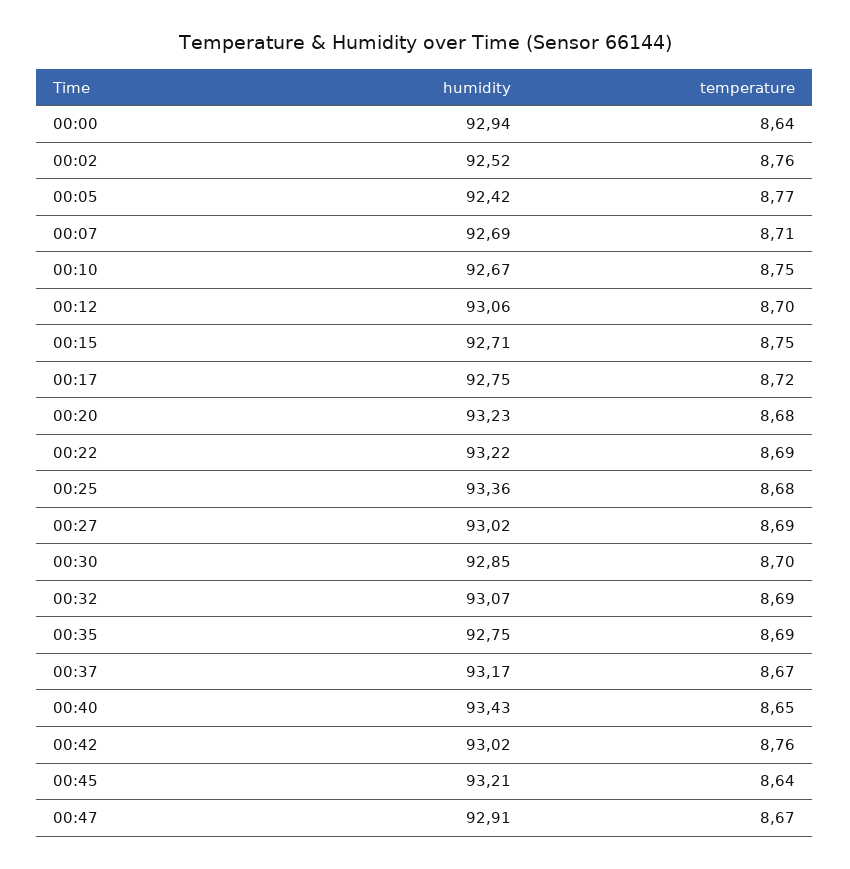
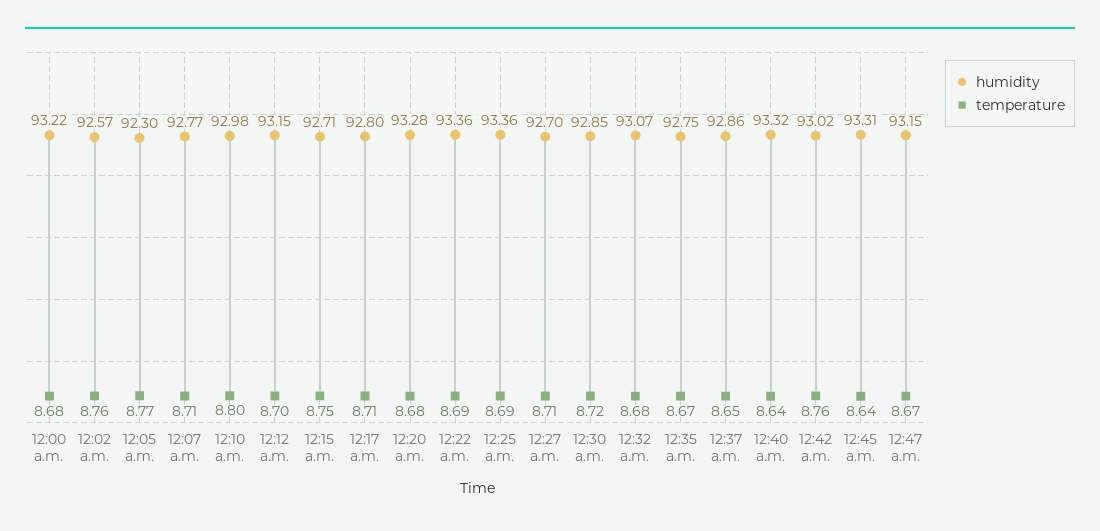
humidity, 00:00: 92.94 -> 93.22
temperature, 00:00: 8.64 -> 8.68
humidity, 00:02: 92.52 -> 92.57
humidity, 00:05: 92.42 -> 92.3
humidity, 00:07: 92.69 -> 92.77
humidity, 00:10: 92.67 -> 92.98
temperature, 00:10: 8.75 -> 8.8
humidity, 00:12: 93.06 -> 93.15
humidity, 00:17: 92.75 -> 92.8
temperature, 00:17: 8.72 -> 8.71
humidity, 00:20: 93.23 -> 93.28
humidity, 00:22: 93.22 -> 93.36
temperature, 00:25: 8.68 -> 8.69
humidity, 00:27: 93.02 -> 92.7
temperature, 00:27: 8.69 -> 8.71
temperature, 00:30: 8.7 -> 8.72
temperature, 00:32: 8.69 -> 8.68
temperature, 00:35: 8.69 -> 8.67
humidity, 00:37: 93.17 -> 92.86
temperature, 00:37: 8.67 -> 8.65
humidity, 00:40: 93.43 -> 93.32
temperature, 00:40: 8.65 -> 8.64
humidity, 00:45: 93.21 -> 93.31
humidity, 00:47: 92.91 -> 93.15

